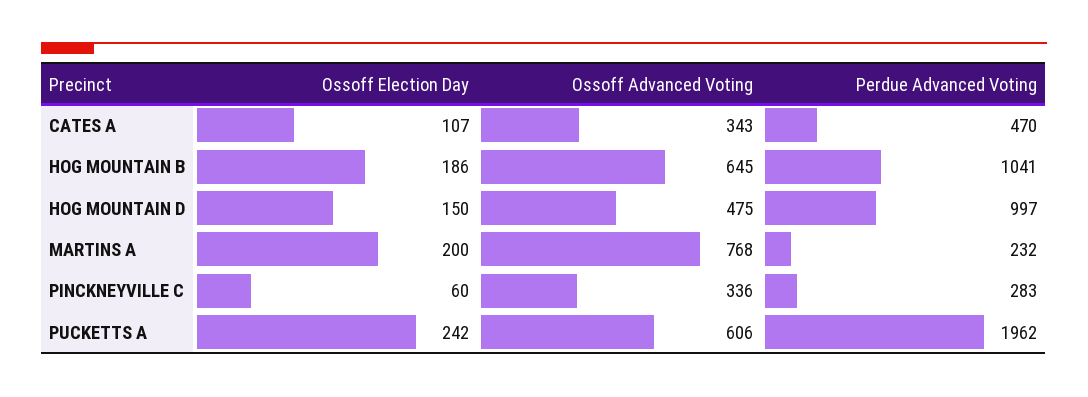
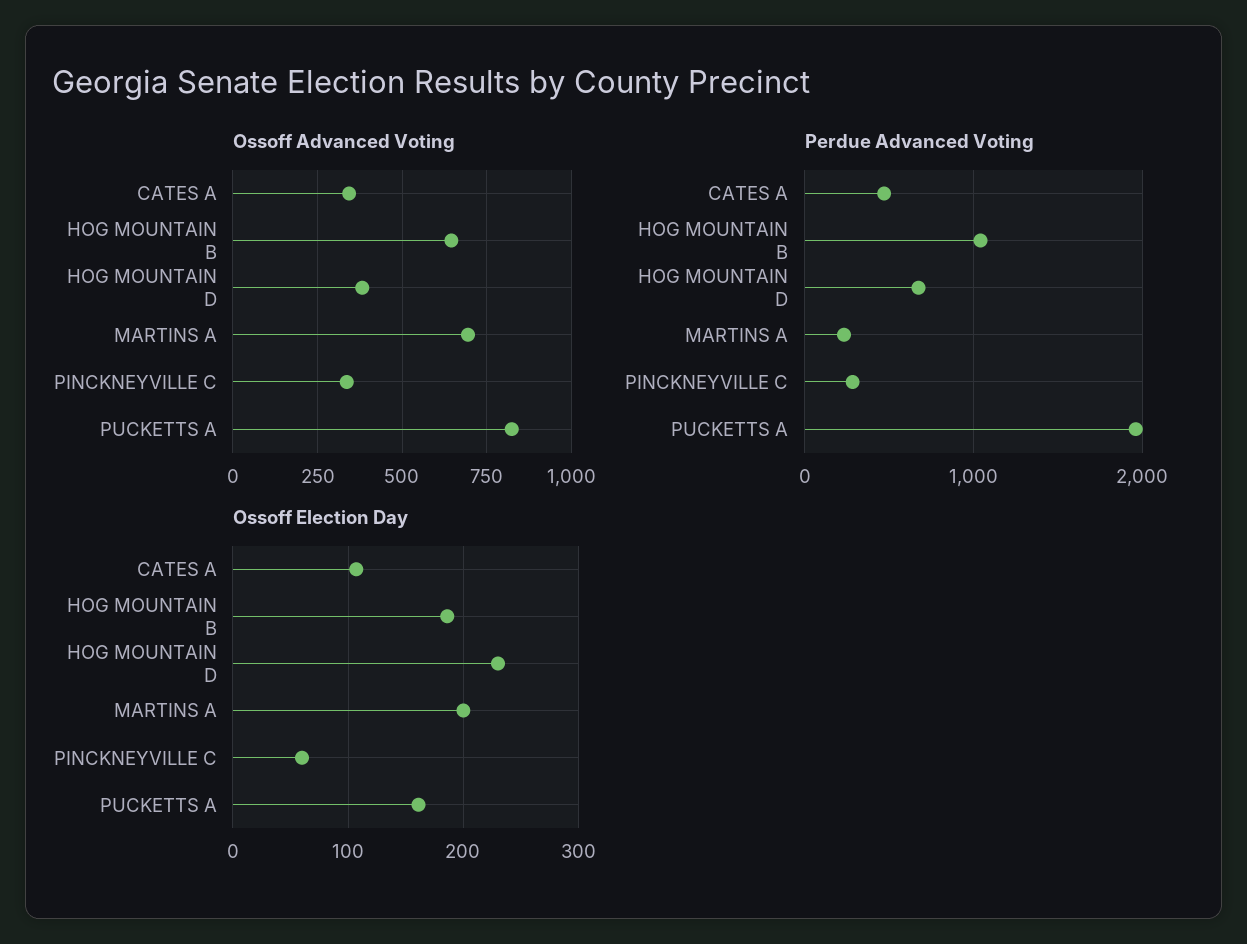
Ossoff Election Day, HOG MOUNTAIN D: 150 -> 230
Ossoff Advanced Voting, HOG MOUNTAIN D: 475 -> 375
Perdue Advanced Voting, HOG MOUNTAIN D: 997 -> 700
Ossoff Advanced Voting, MARTINS A: 768 -> 700
Ossoff Election Day, PUCKETTS A: 242 -> 160
Ossoff Advanced Voting, PUCKETTS A: 606 -> 825

